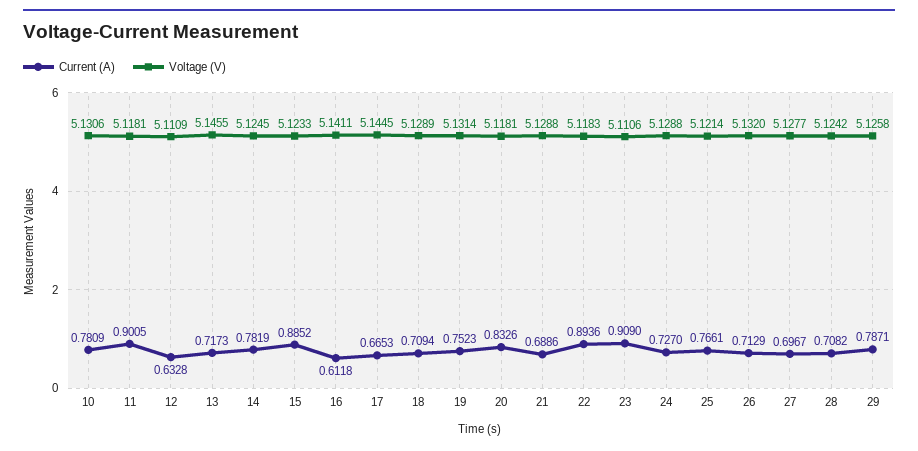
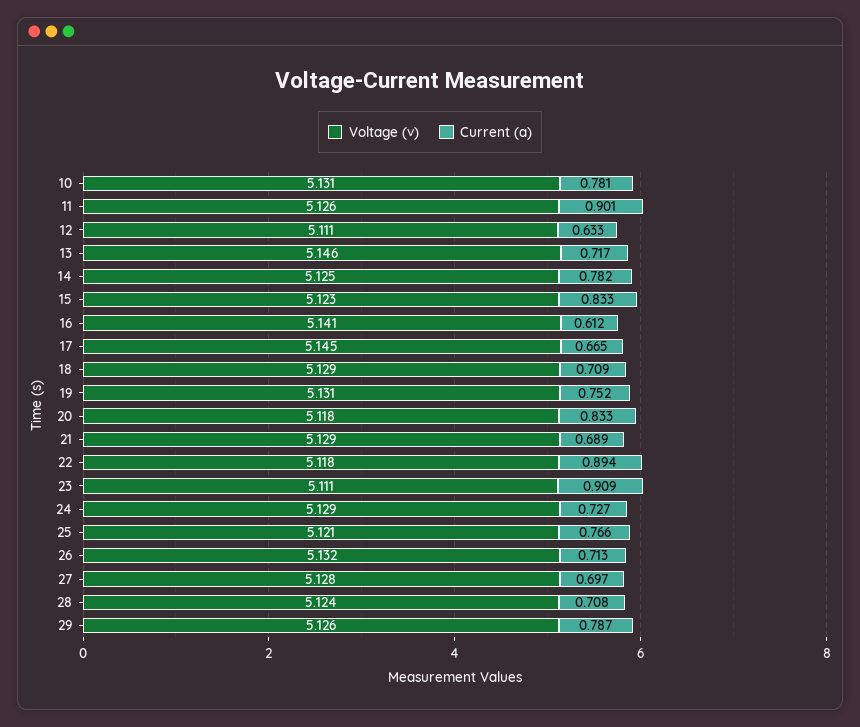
Voltage (V), 11: 5.1181 -> 5.126
Current (A), 15: 0.8852 -> 0.833

